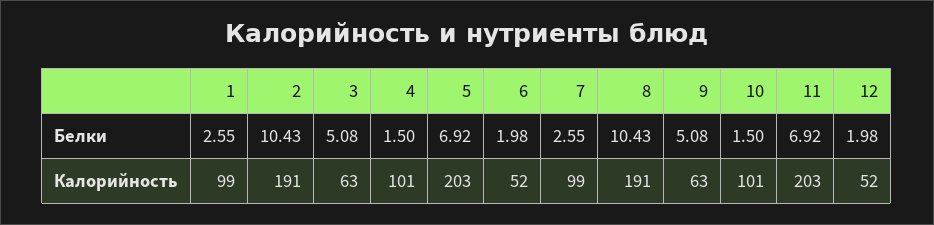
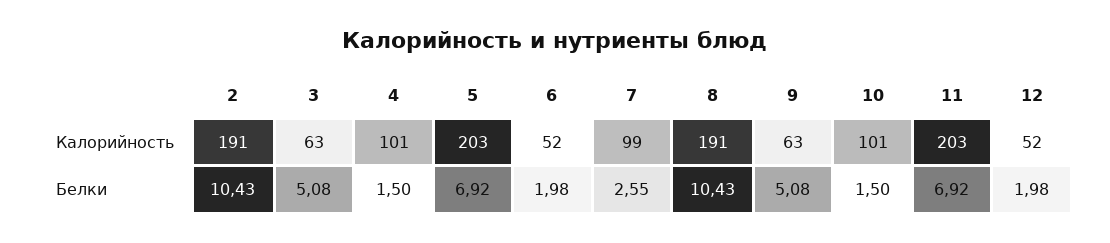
1, Белки: 2.55 -> none
1, Калорийность: 99 -> none

